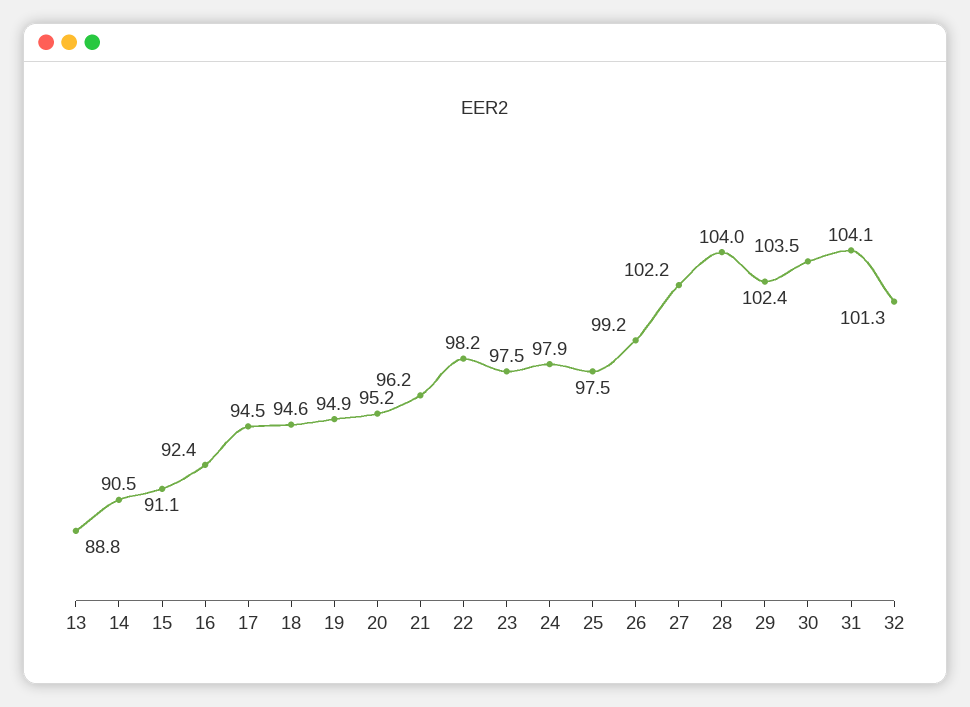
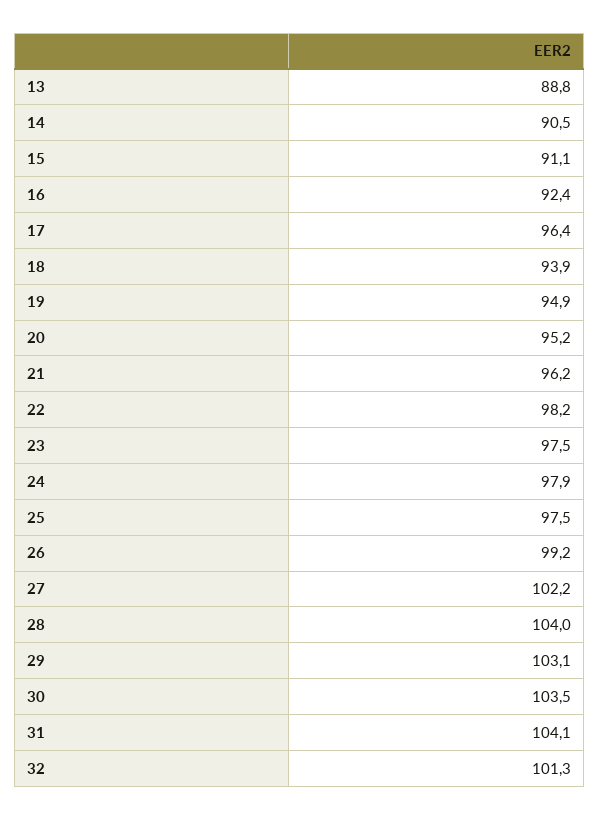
17: 94.5 -> 96.4
18: 94.6 -> 93.9
29: 102.4 -> 103.1

